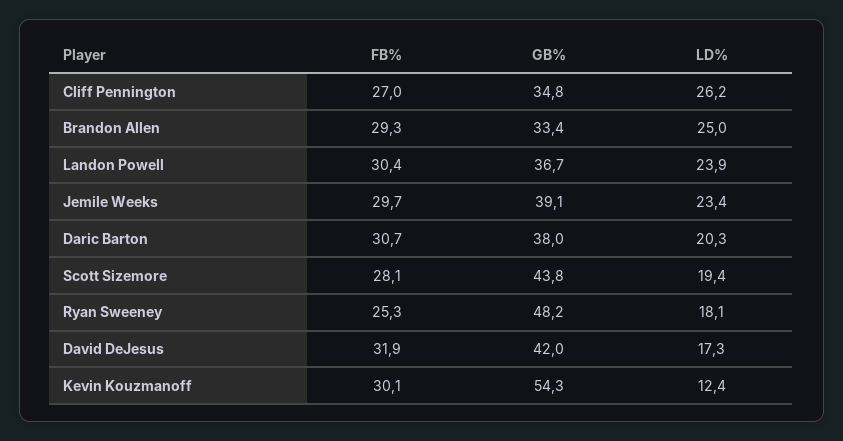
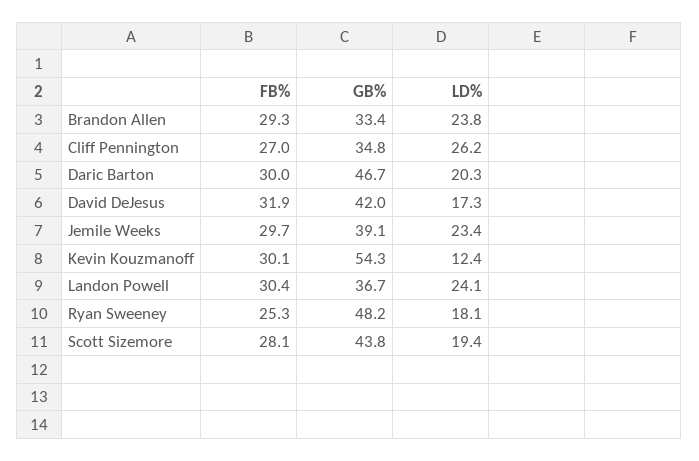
LD%, Brandon Allen: 25 -> 23.8
LD%, Landon Powell: 23.9 -> 24.1
FB%, Daric Barton: 30.7 -> 30
GB%, Daric Barton: 38 -> 46.7

